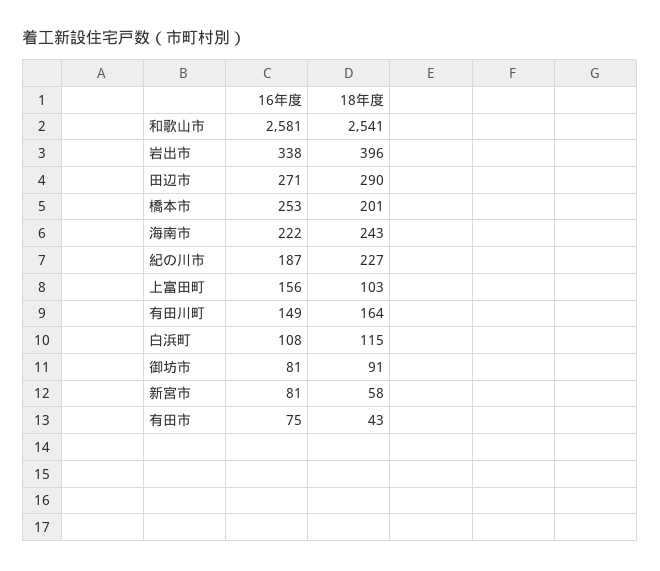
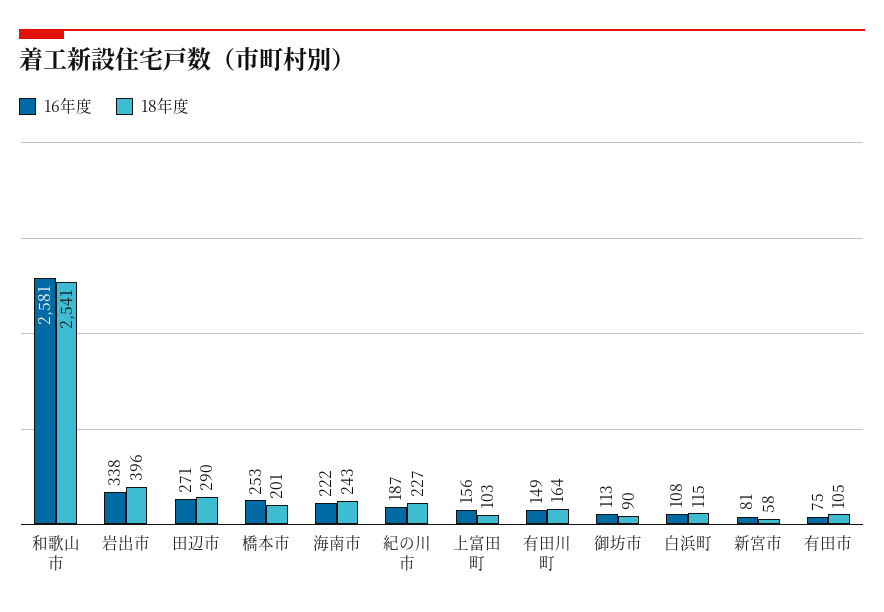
16年度, 御坊市: 81 -> 113
18年度, 御坊市: 91 -> 90
18年度, 有田市: 43 -> 105

